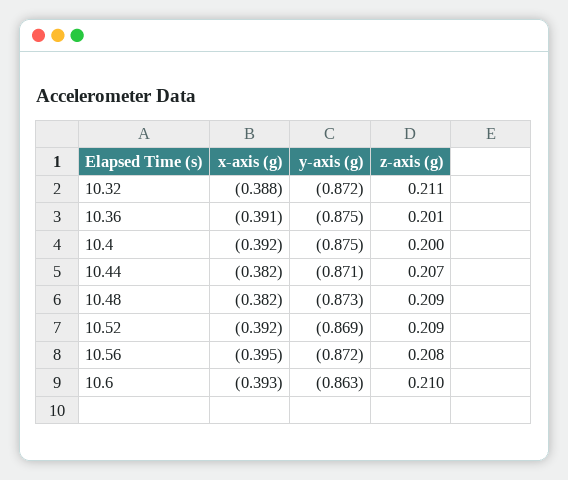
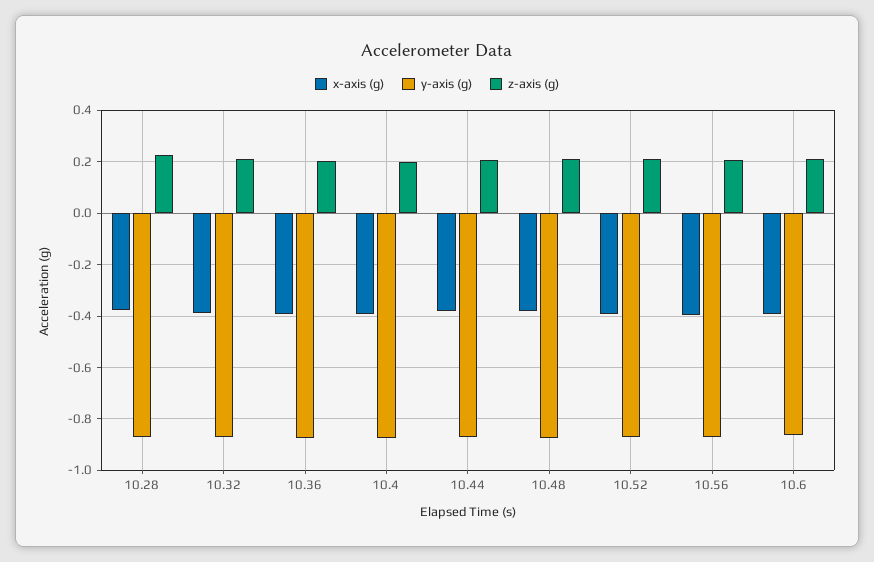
x-axis (g), 10.28: none -> -0.375
y-axis (g), 10.28: none -> -0.875
z-axis (g), 10.28: none -> 0.225

